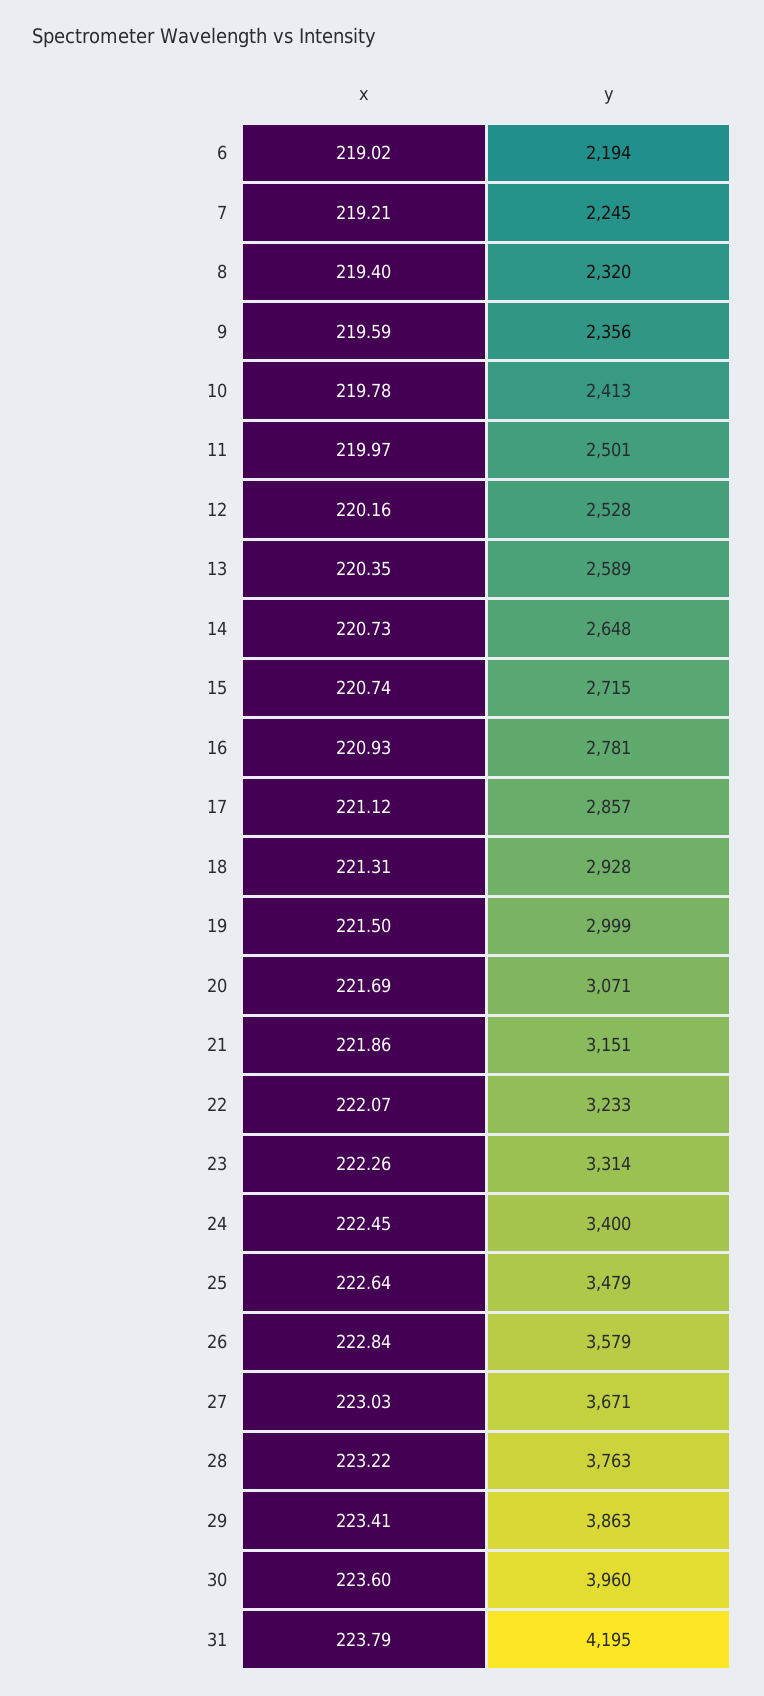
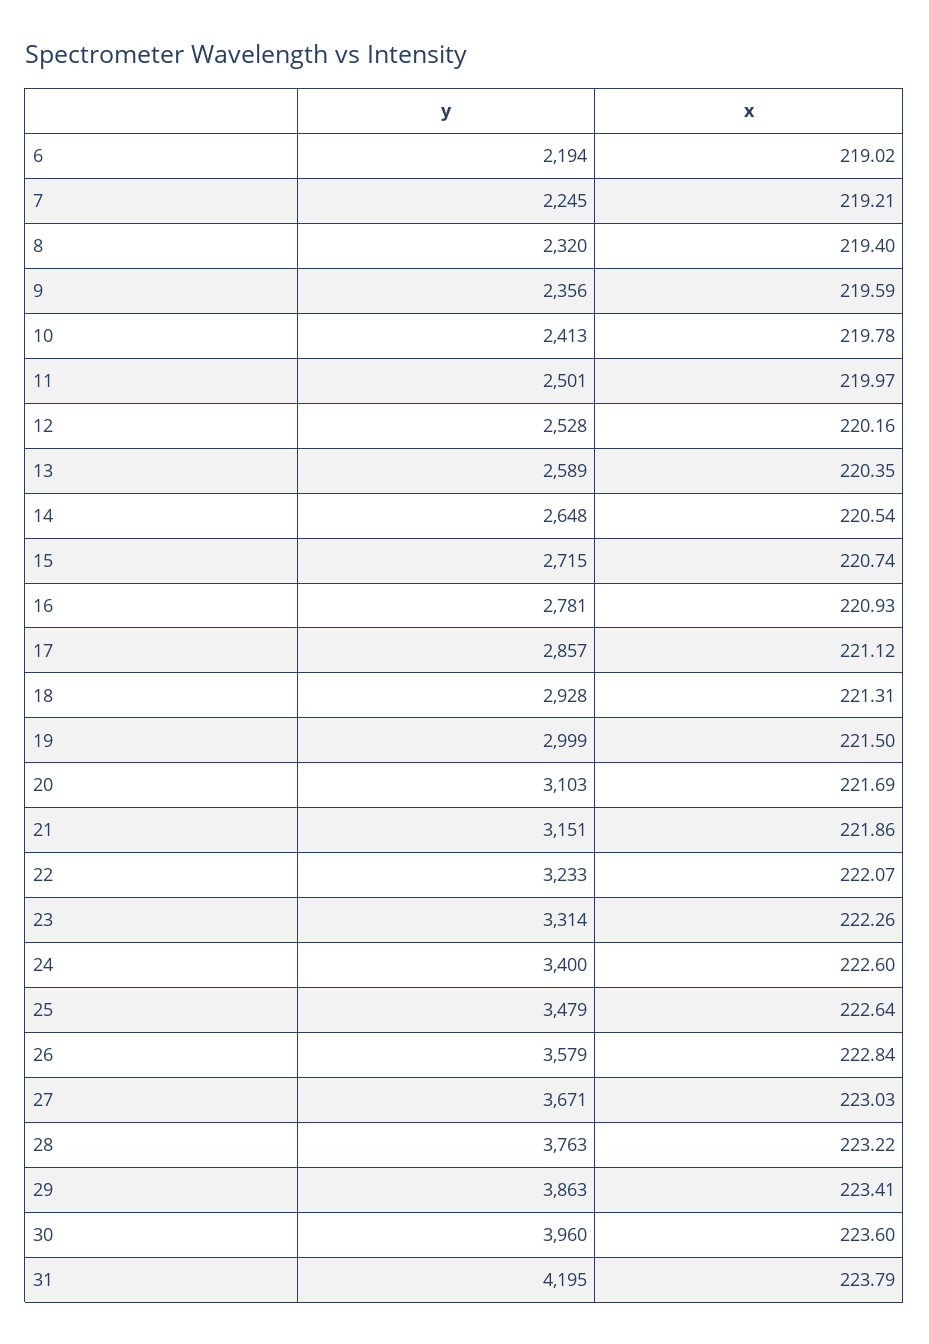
x, 14: 220.73 -> 220.54
y, 20: 3071 -> 3103
x, 24: 222.45 -> 222.6

